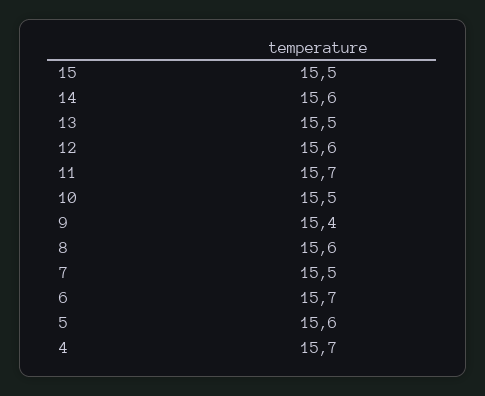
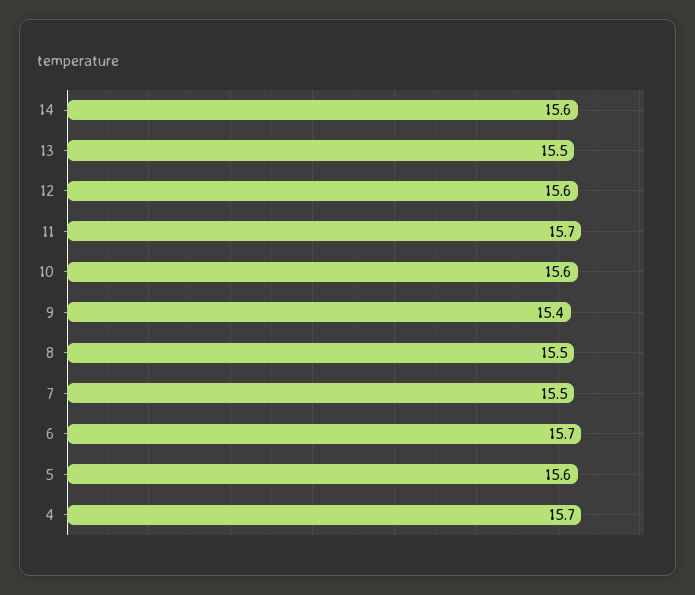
15: 15.5 -> none
10: 15.5 -> 15.6
8: 15.6 -> 15.5

